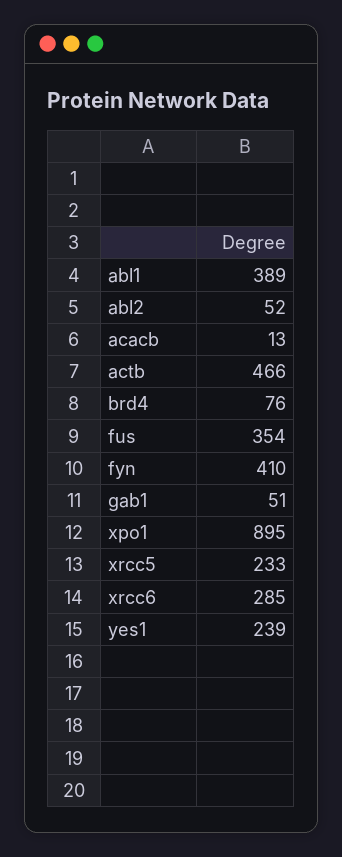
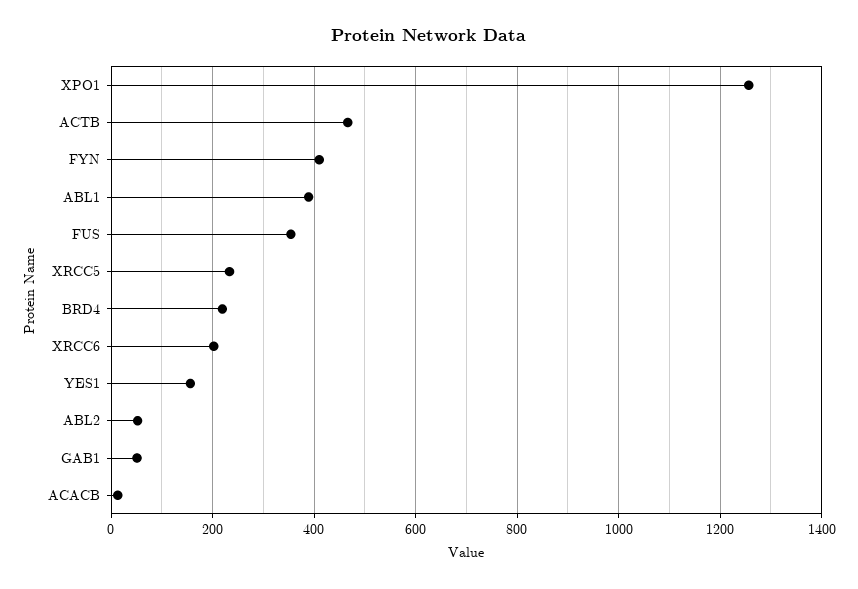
brd4: 76 -> 220
xpo1: 895 -> 1260
xrcc6: 285 -> 200
yes1: 239 -> 160

